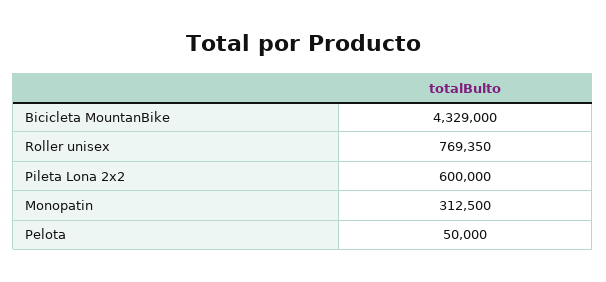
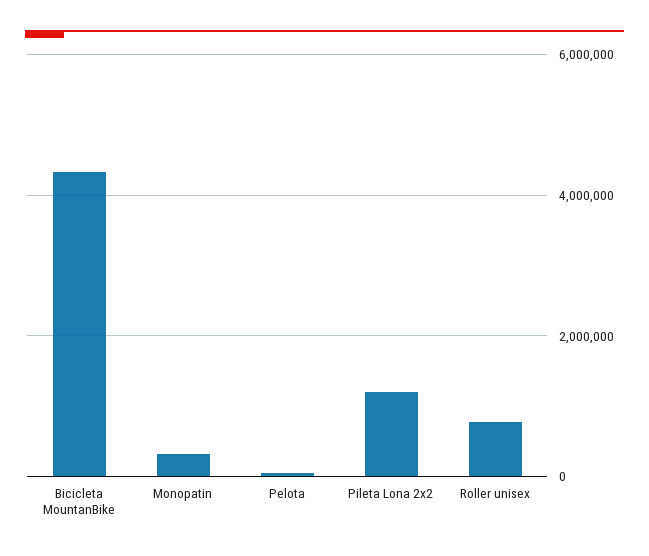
Pileta Lona 2x2: 600000 -> 1200000

